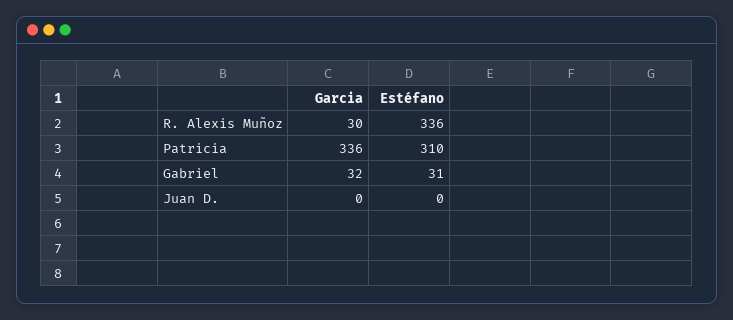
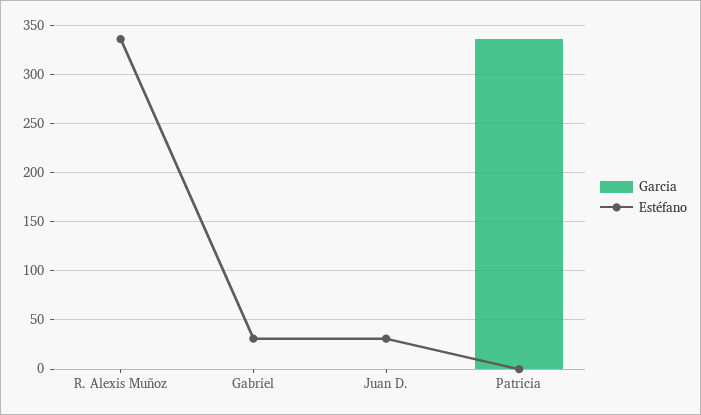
Garcia, R. Alexis Muñoz: 30 -> 0
Estéfano, Patricia: 310 -> 0
Garcia, Gabriel: 32 -> 0
Estéfano, Juan D.: 0 -> 30

